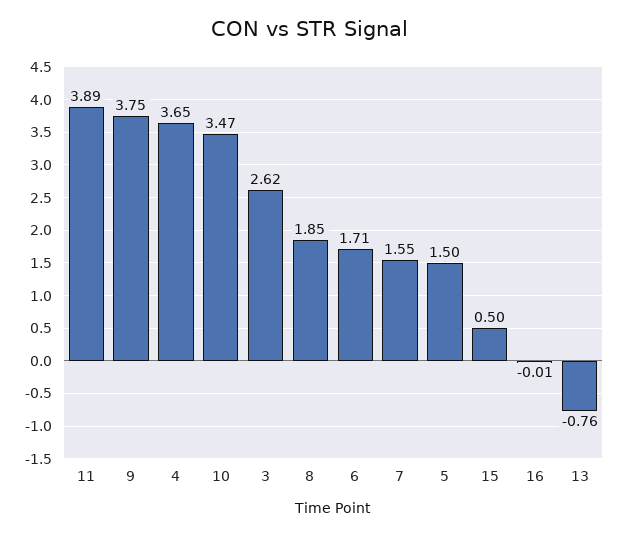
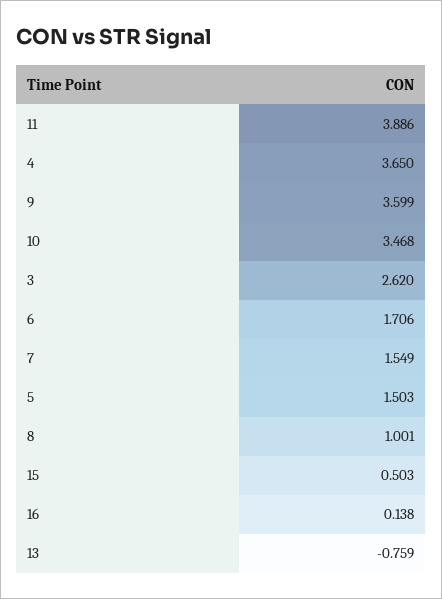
9: 3.75 -> 3.599
8: 1.85 -> 1.001
16: -0.01 -> 0.138

